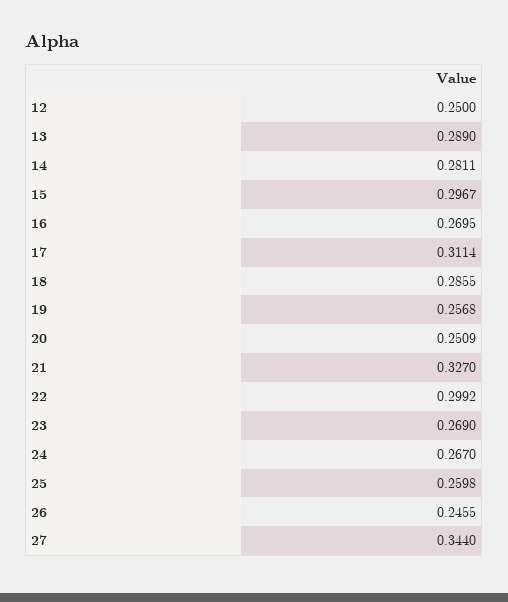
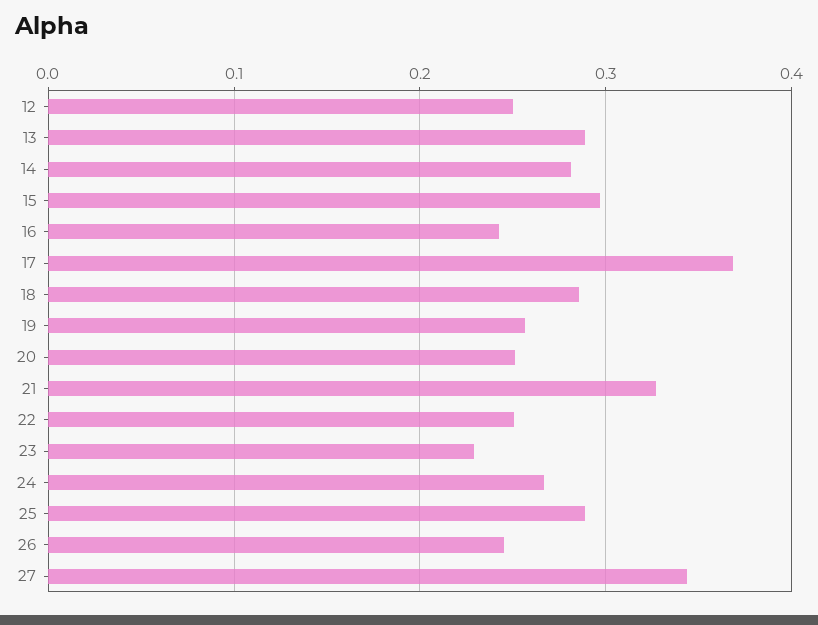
16: 0.2695 -> 0.24
17: 0.3114 -> 0.37
22: 0.2992 -> 0.25
23: 0.269 -> 0.23
25: 0.2598 -> 0.29

